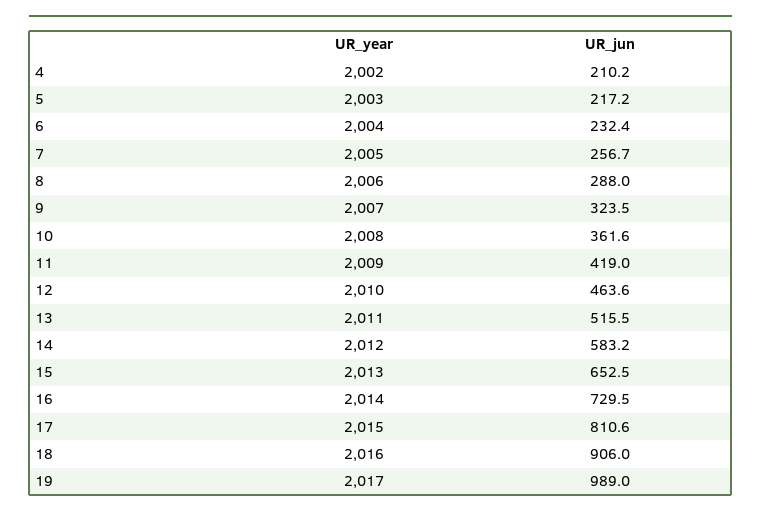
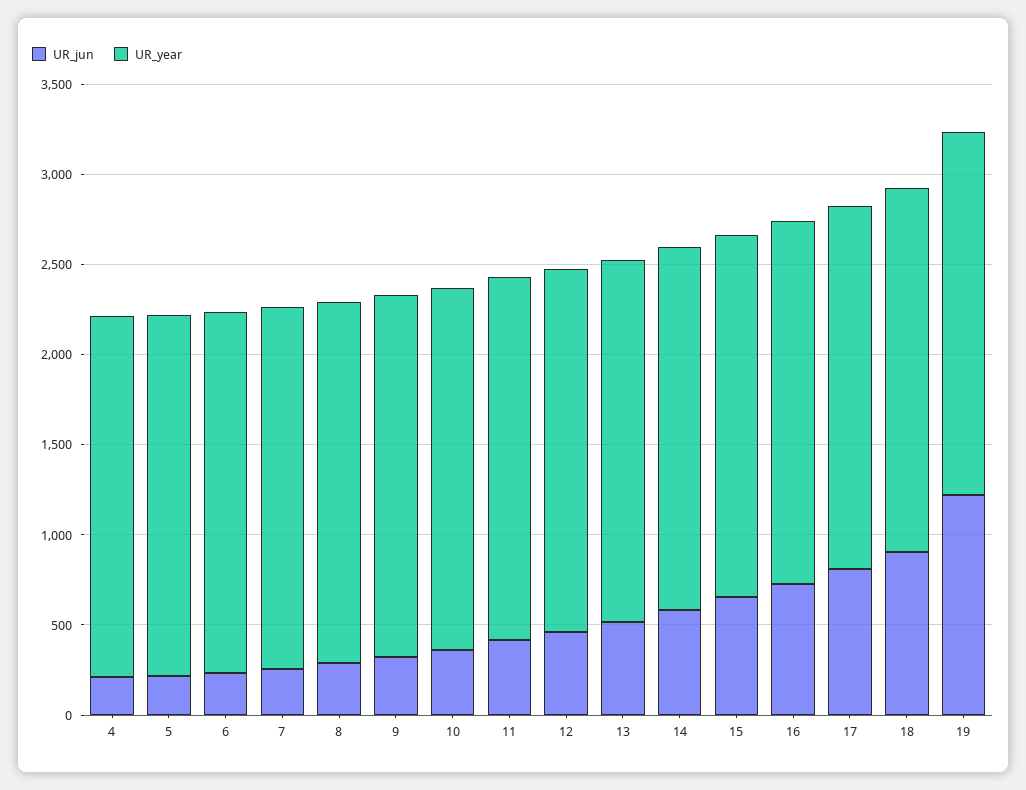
UR_jun, 19: 989 -> 1200

